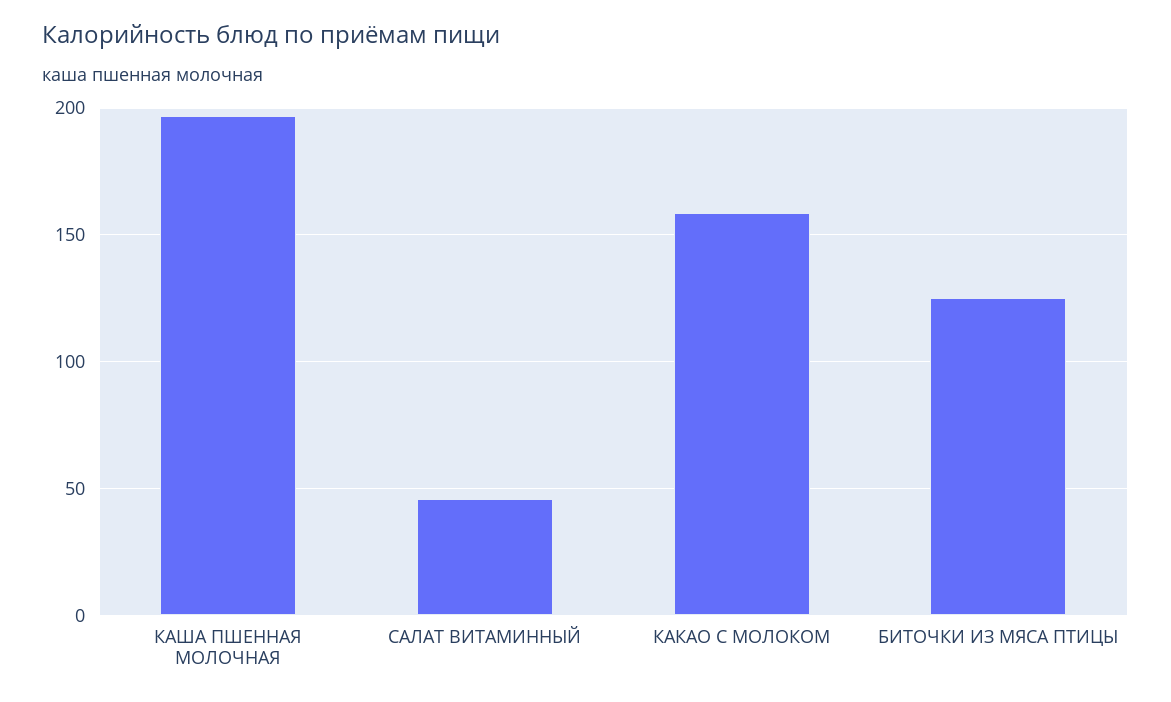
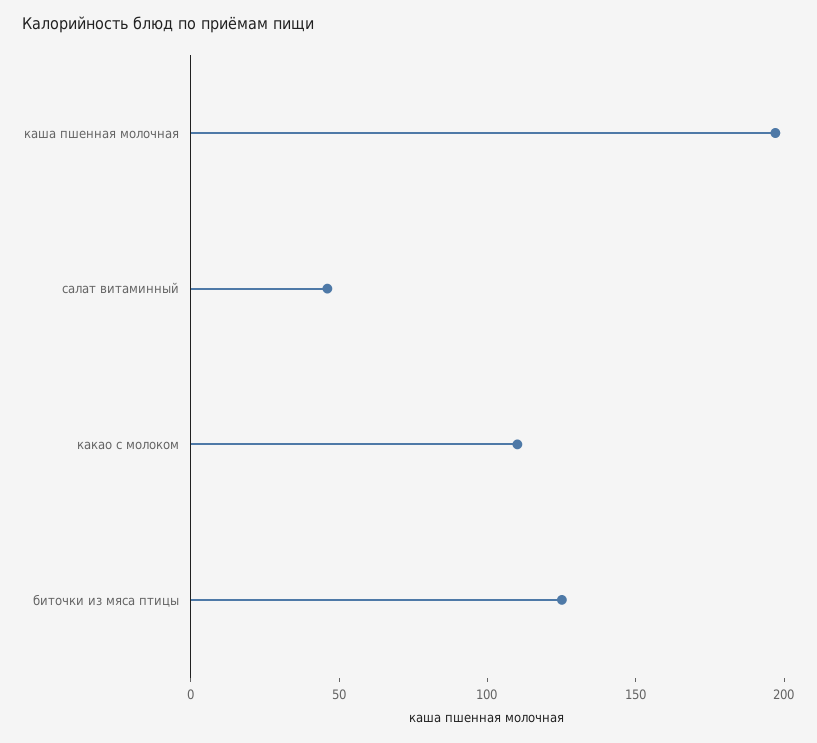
КАКАО С МОЛОКОМ: 160 -> 110

